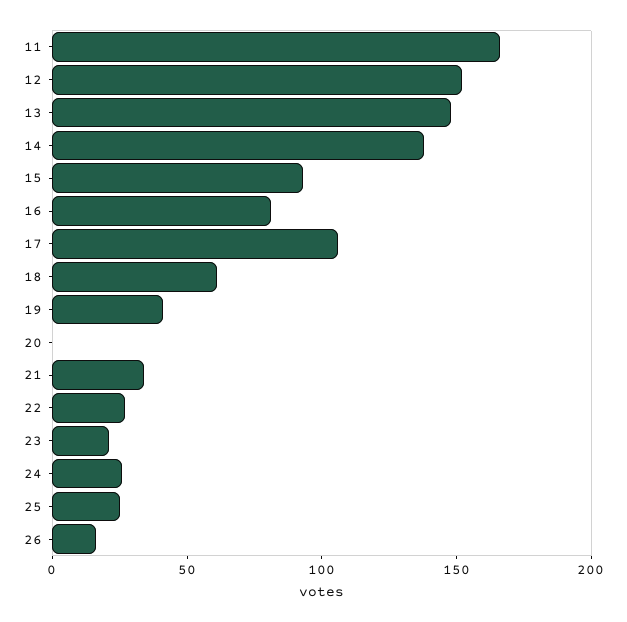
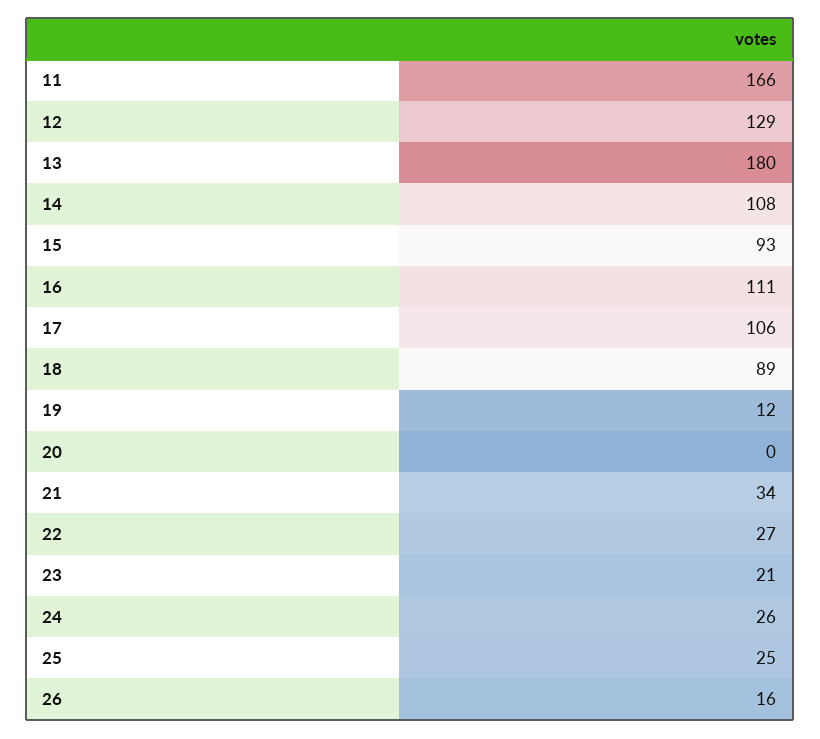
12: 150 -> 129
13: 150 -> 180
14: 140 -> 108
16: 80 -> 111
18: 60 -> 89
19: 40 -> 12

